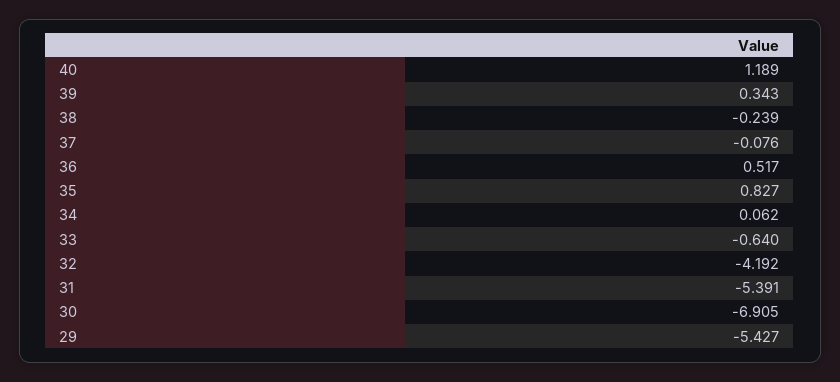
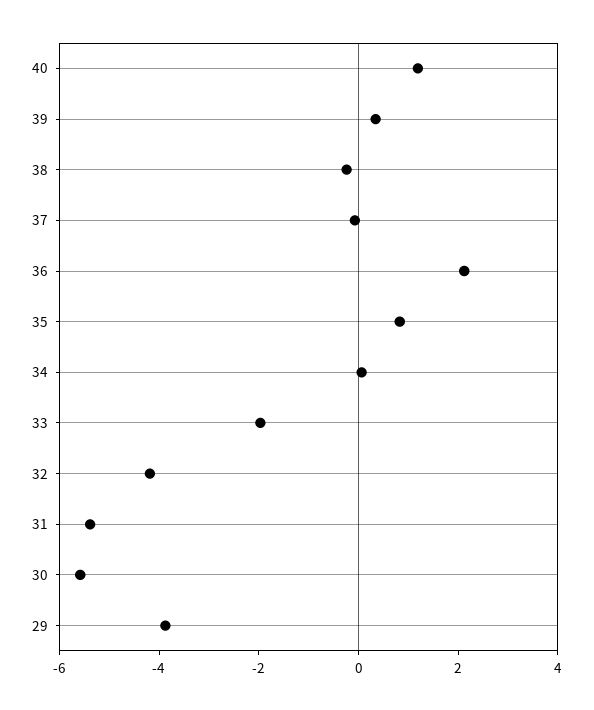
36: 0.517 -> 2
33: -0.64 -> -2
30: -6.905 -> -5.5
29: -5.427 -> -4

